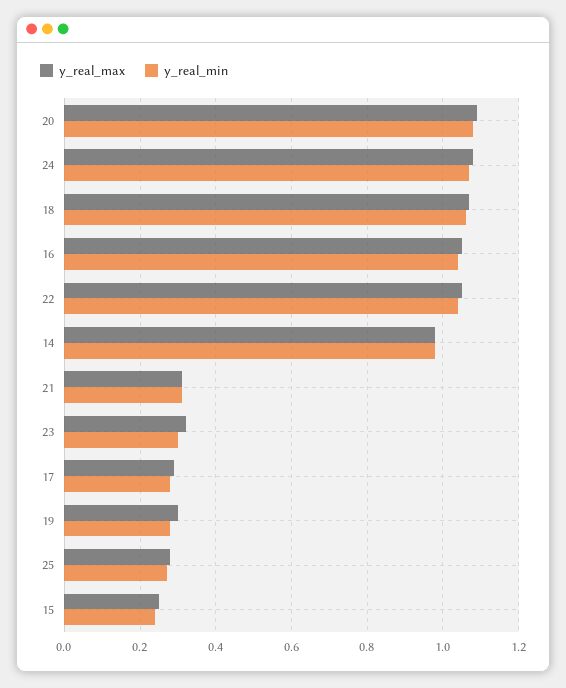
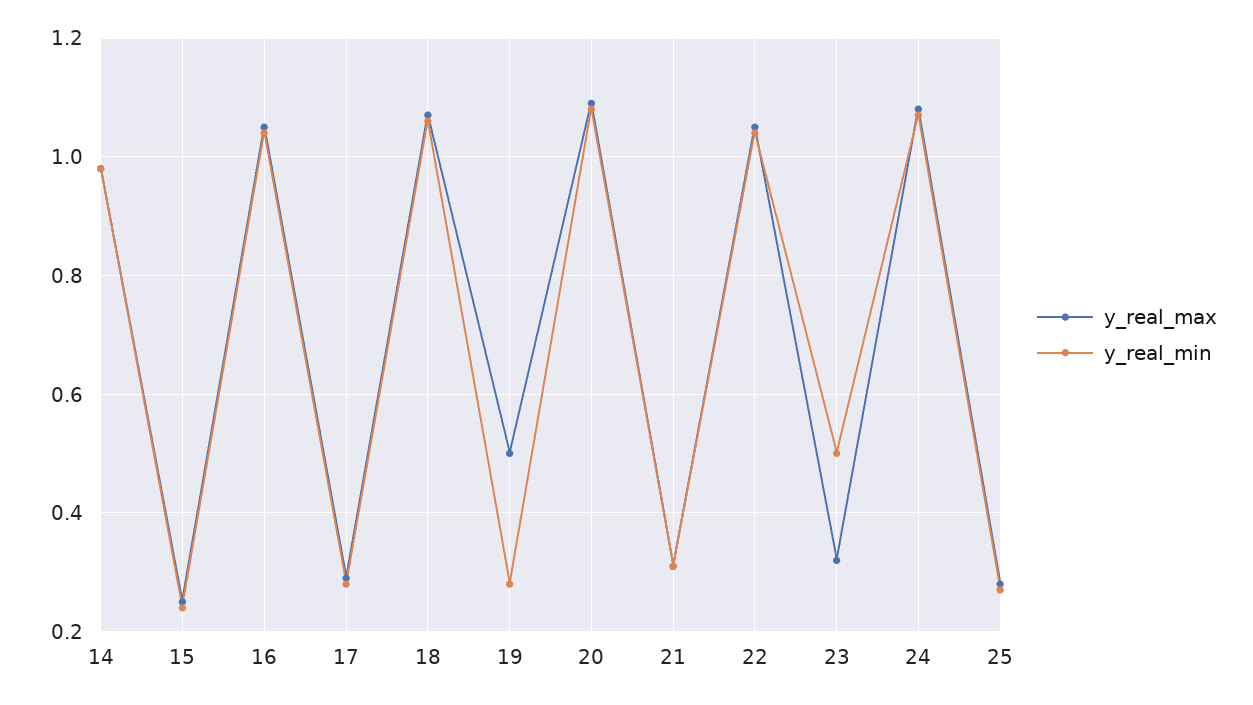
y_real_min, 23: 0.3 -> 0.5
y_real_max, 19: 0.3 -> 0.5

